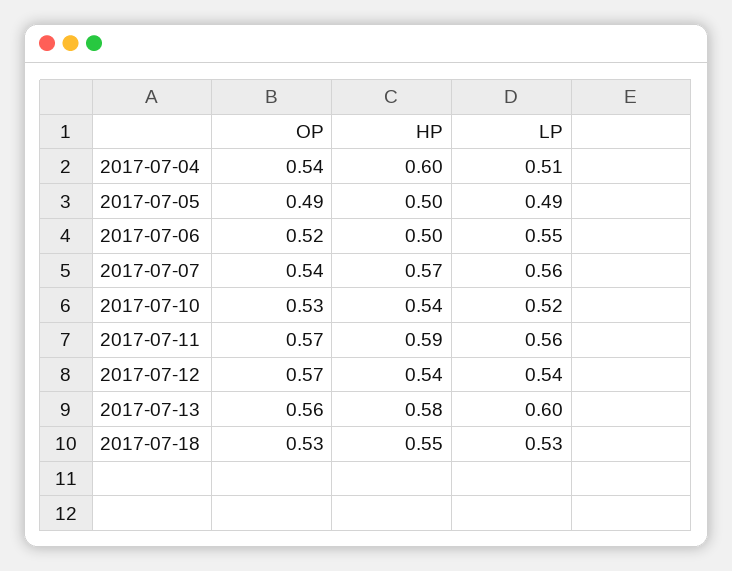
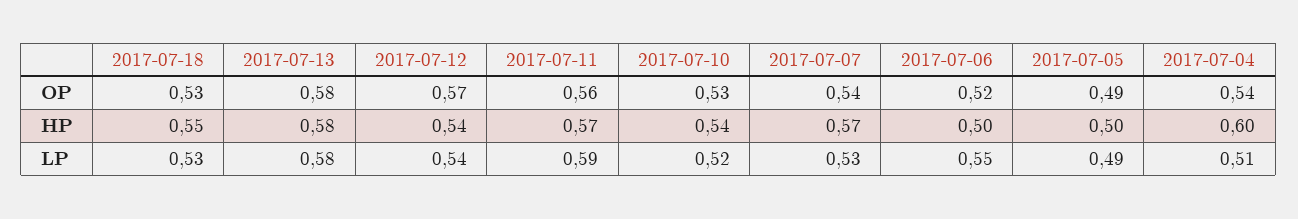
LP, 2017-07-07: 0.56 -> 0.53
OP, 2017-07-11: 0.57 -> 0.56
HP, 2017-07-11: 0.59 -> 0.57
LP, 2017-07-11: 0.56 -> 0.59
OP, 2017-07-13: 0.56 -> 0.58
LP, 2017-07-13: 0.6 -> 0.58

